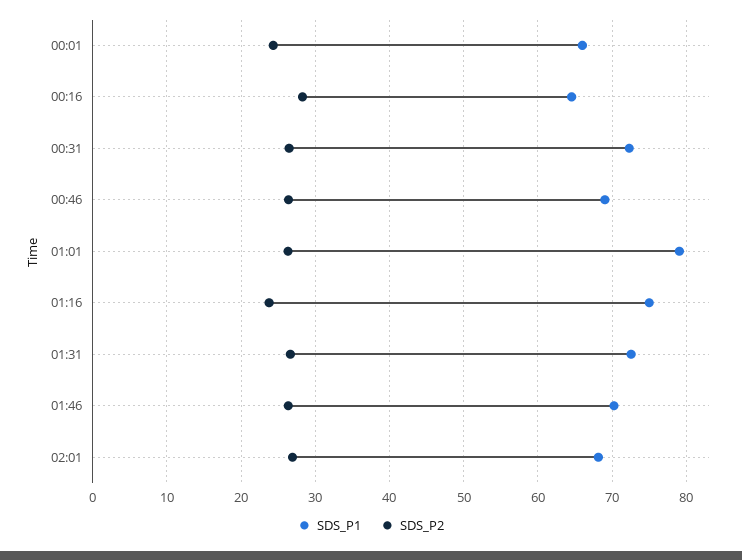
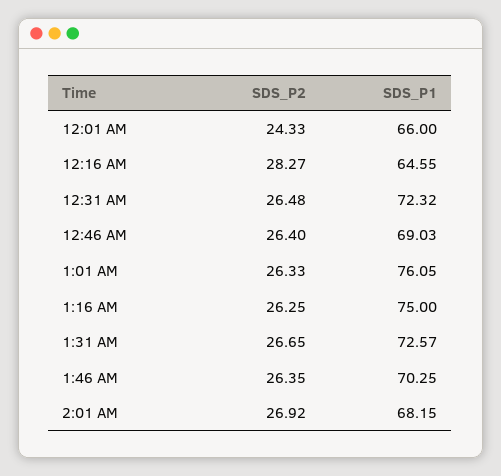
SDS_P1, 01:01: 79 -> 76.05
SDS_P2, 01:16: 24 -> 26.25

